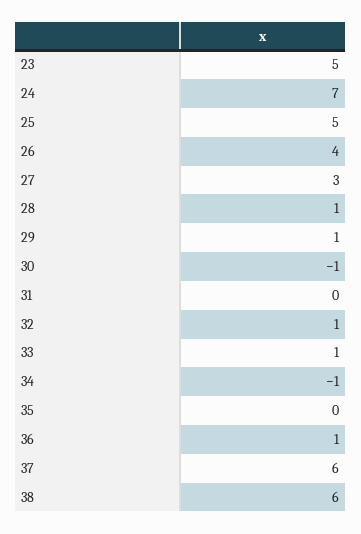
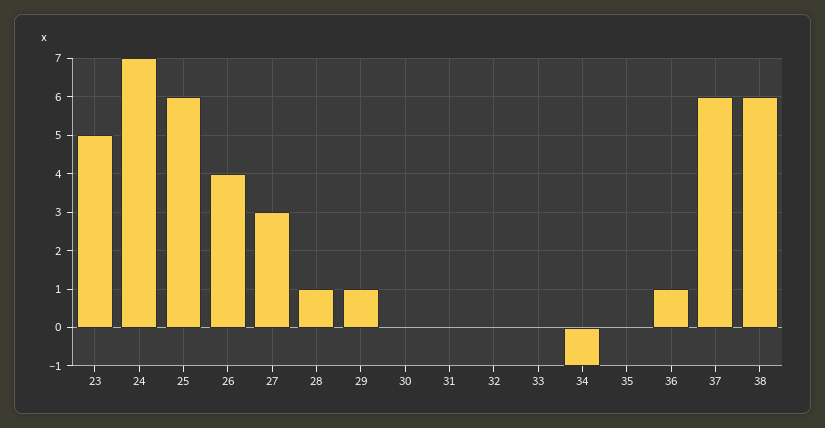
25: 5 -> 6
30: -1 -> 0
32: 1 -> 0
33: 1 -> 0

